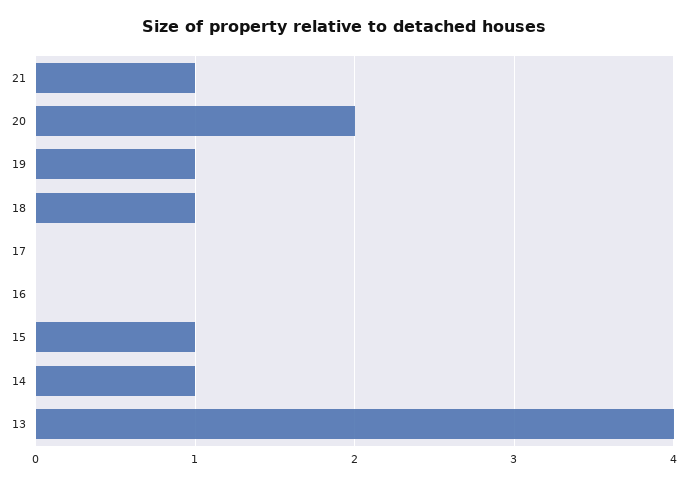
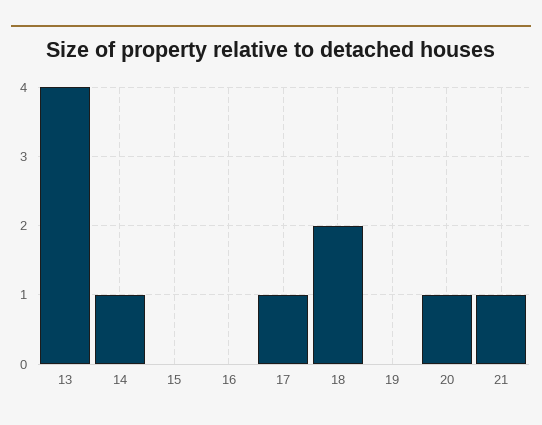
20: 2 -> 1
19: 1 -> 0
18: 1 -> 2
17: 0 -> 1
15: 1 -> 0

